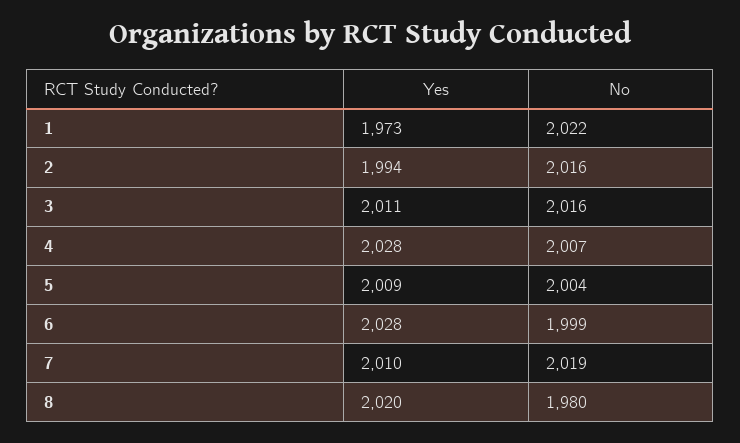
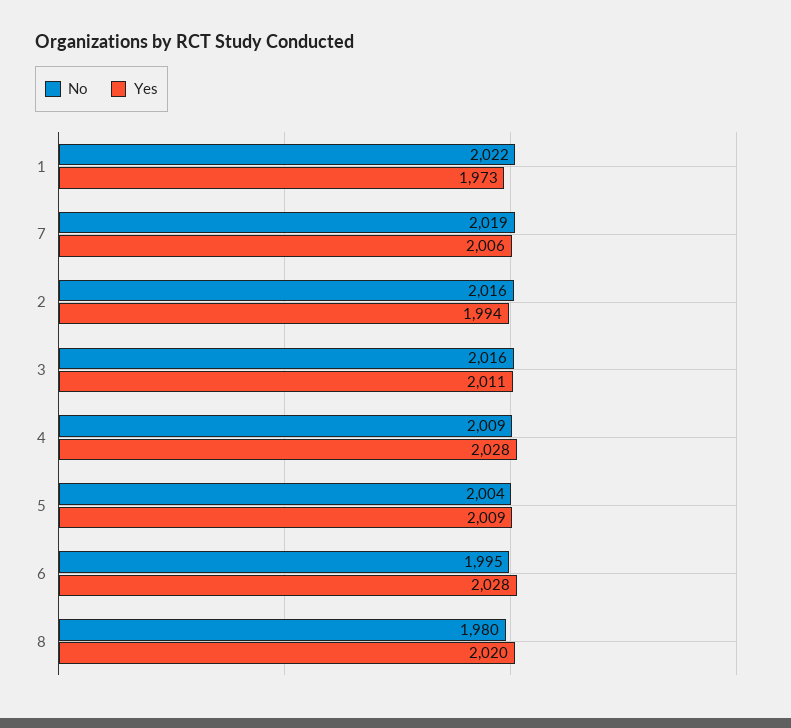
No, 4: 2007 -> 2009
No, 6: 1999 -> 1995
Yes, 7: 2010 -> 2006

